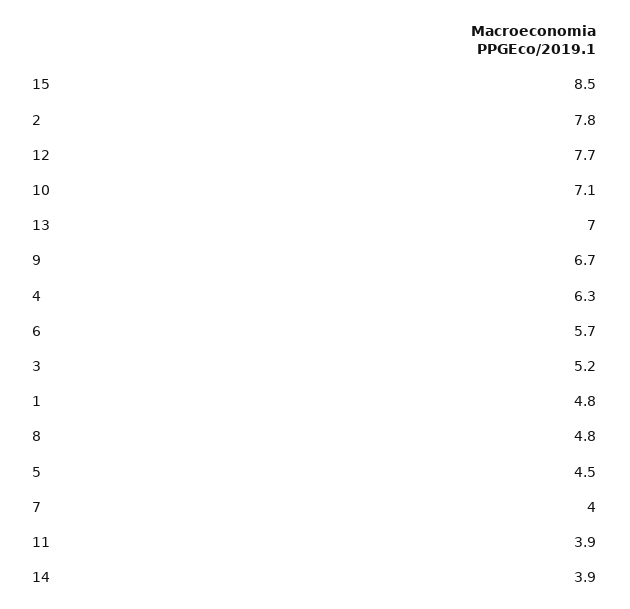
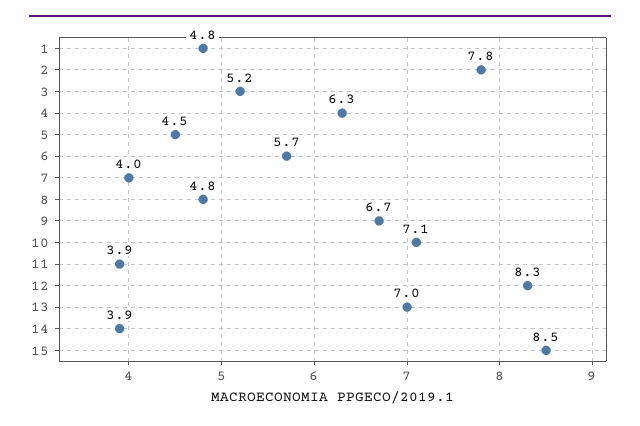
12: 7.7 -> 8.3

